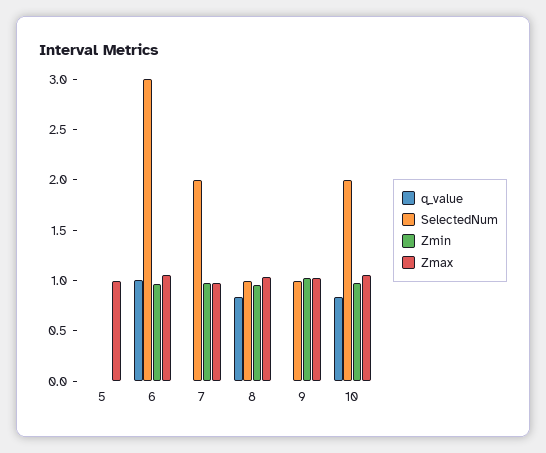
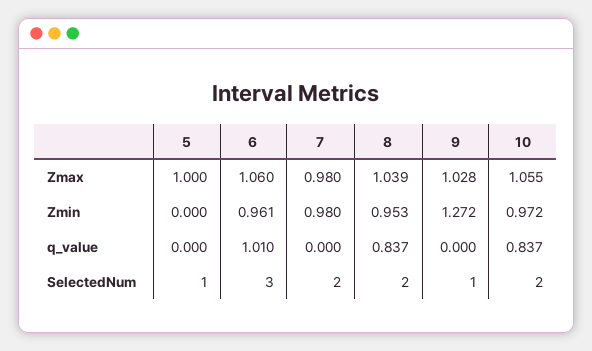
SelectedNum, 5: 0 -> 1
SelectedNum, 8: 1 -> 2
Zmin, 9: 1 -> 1.272

